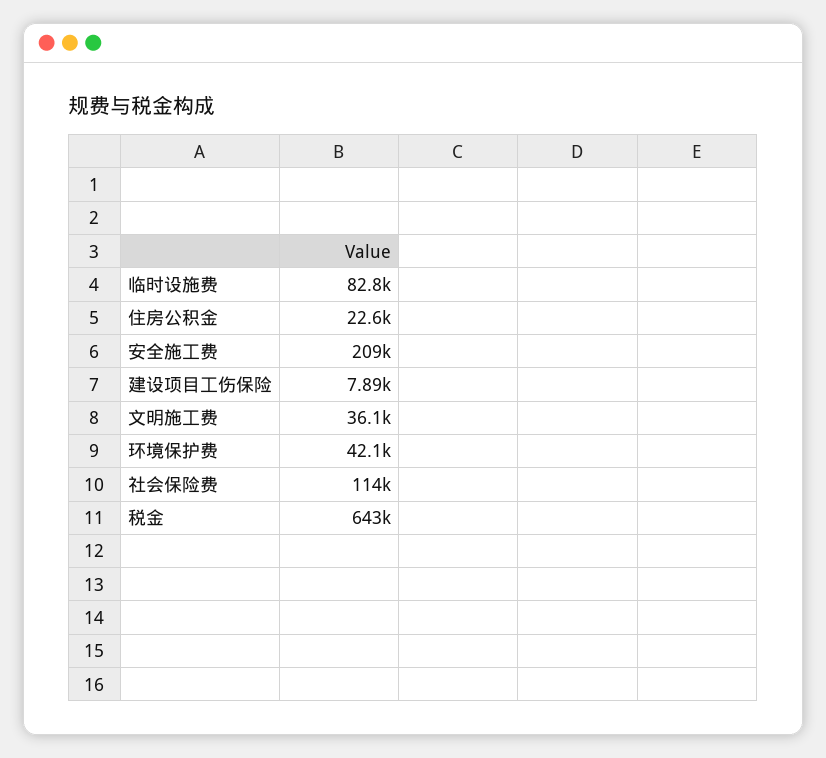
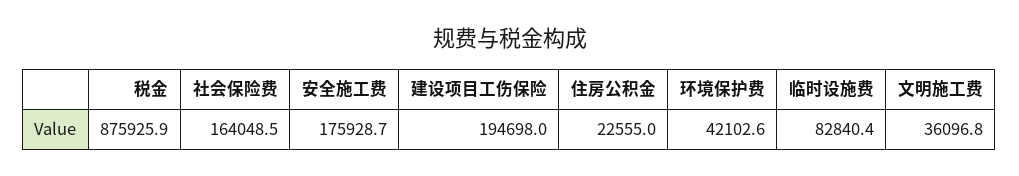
安全施工费: 209000 -> 175928.7
建设项目工伤保险: 7890 -> 194698
社会保险费: 114000 -> 164048.5
税金: 643000 -> 875925.9

